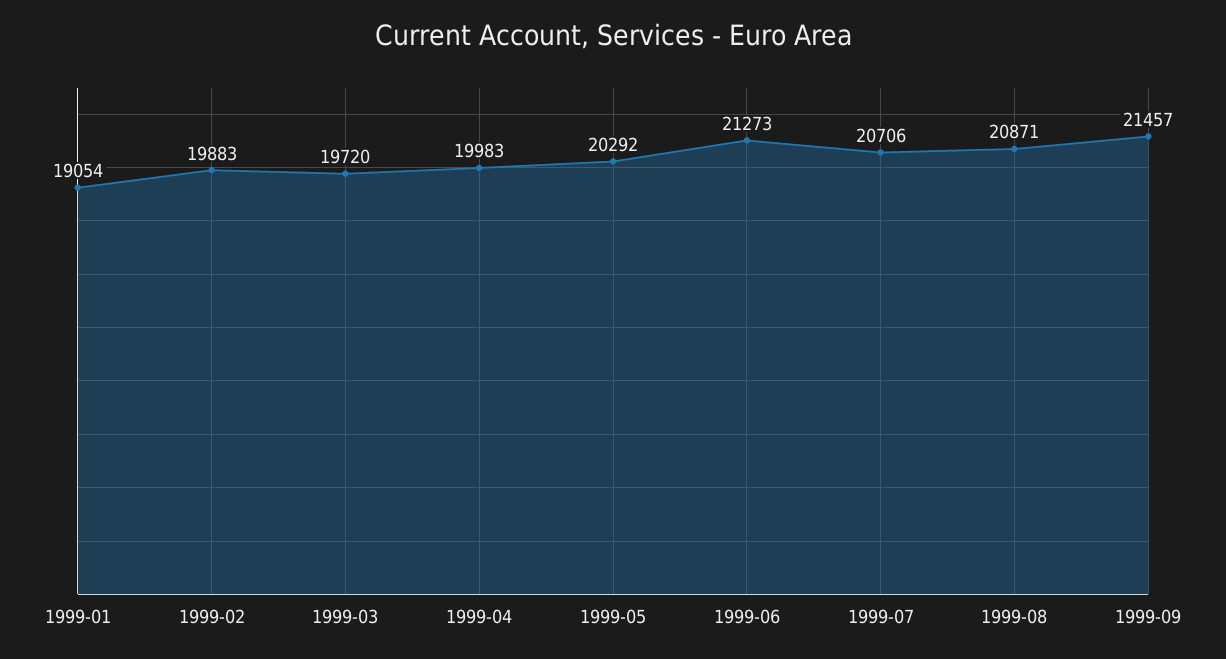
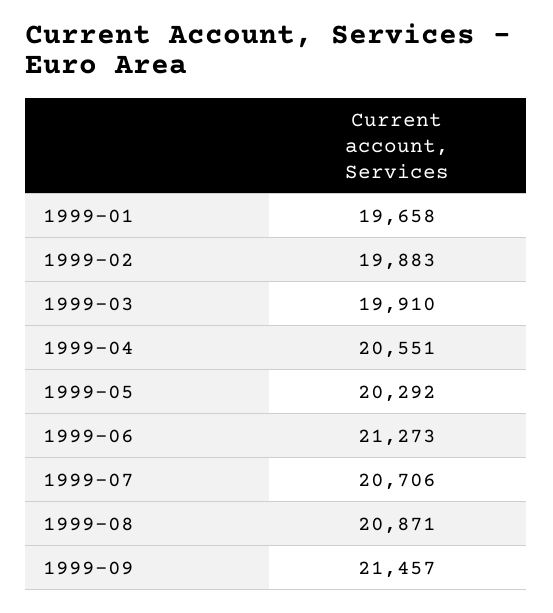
1999-01: 19054 -> 19658
1999-03: 19720 -> 19910
1999-04: 19983 -> 20551

